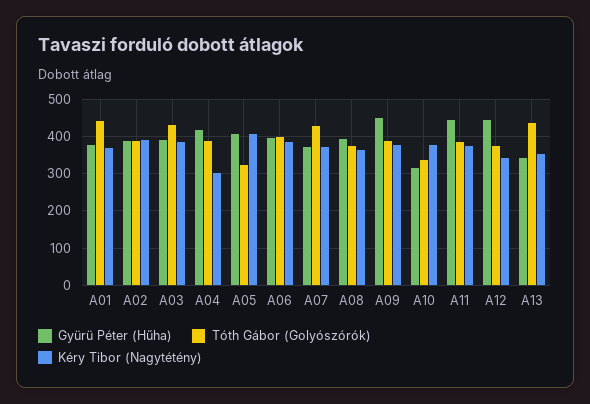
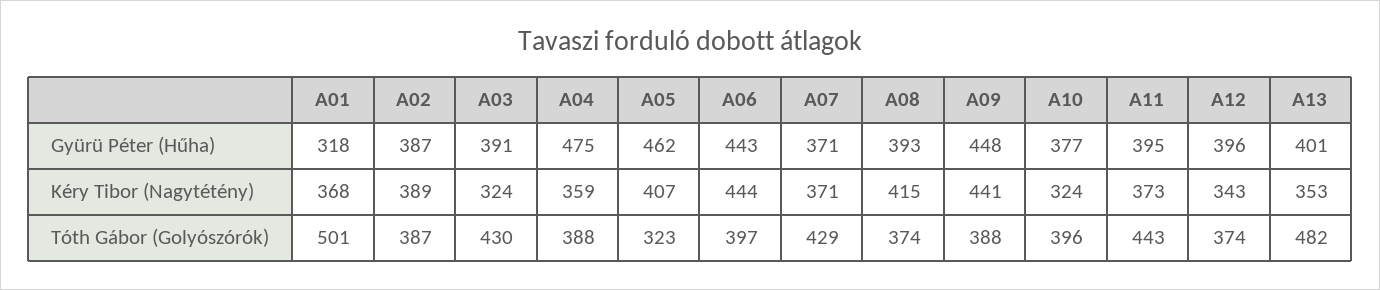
Gyürü Péter (Hűha), A01: 380 -> 318
Tóth Gábor (Golyószórók), A01: 440 -> 501
Kéry Tibor (Nagytétény), A03: 380 -> 324
Gyürü Péter (Hűha), A04: 420 -> 475
Kéry Tibor (Nagytétény), A04: 300 -> 359
Gyürü Péter (Hűha), A05: 400 -> 462
Gyürü Péter (Hűha), A06: 400 -> 443
Kéry Tibor (Nagytétény), A06: 380 -> 444
Kéry Tibor (Nagytétény), A08: 360 -> 415
Kéry Tibor (Nagytétény), A09: 380 -> 441
Gyürü Péter (Hűha), A10: 320 -> 377
Tóth Gábor (Golyószórók), A10: 340 -> 396
Kéry Tibor (Nagytétény), A10: 380 -> 324
Gyürü Péter (Hűha), A11: 440 -> 395
Tóth Gábor (Golyószórók), A11: 380 -> 443
Gyürü Péter (Hűha), A12: 440 -> 396
Gyürü Péter (Hűha), A13: 340 -> 401
Tóth Gábor (Golyószórók), A13: 440 -> 482

